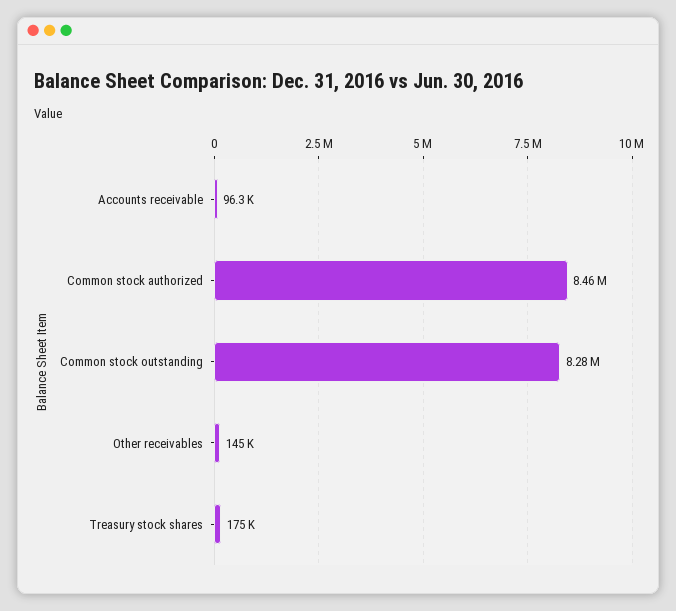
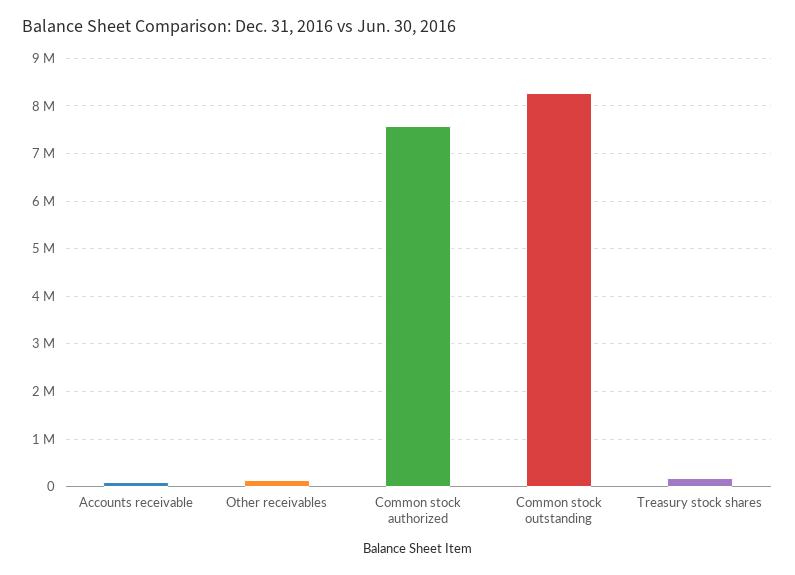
Common stock authorized: 8460000 -> 7600000

